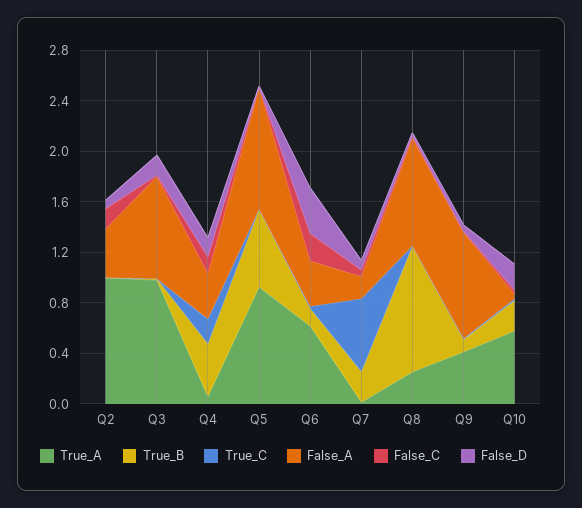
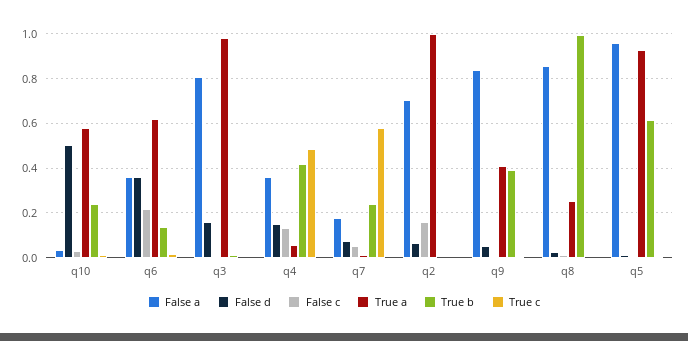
False_A, Q2: 0.4 -> 0.7
True_C, Q4: 0.2 -> 0.5
True_B, Q9: 0.1 -> 0.4
False_D, Q10: 0.2 -> 0.5

